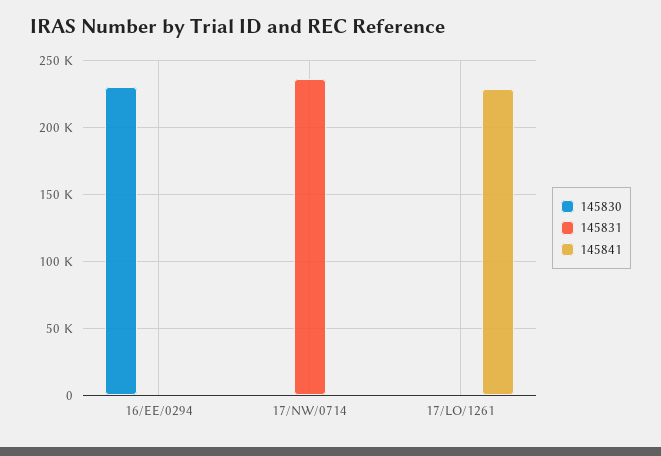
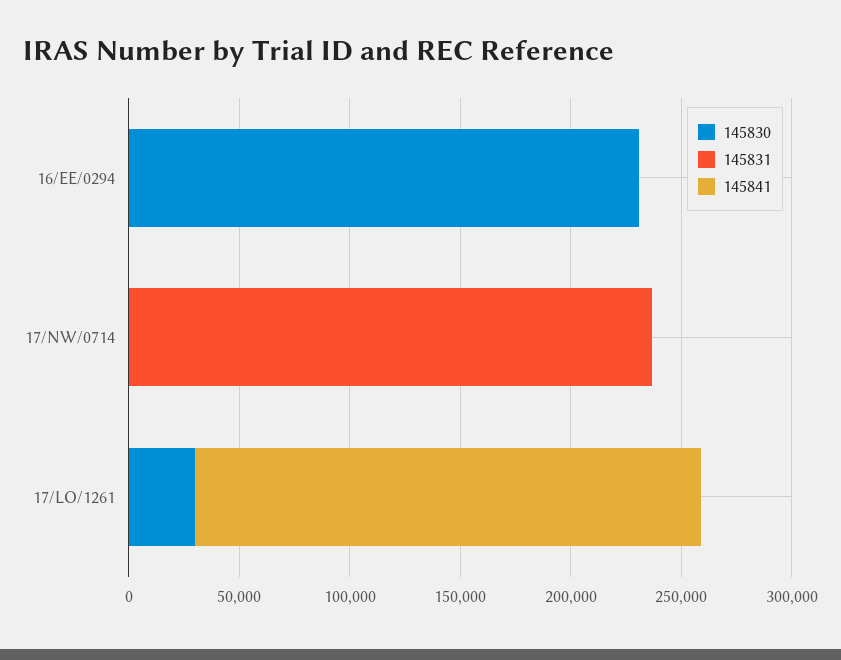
145830, 17/LO/1261: 0 -> 30000

